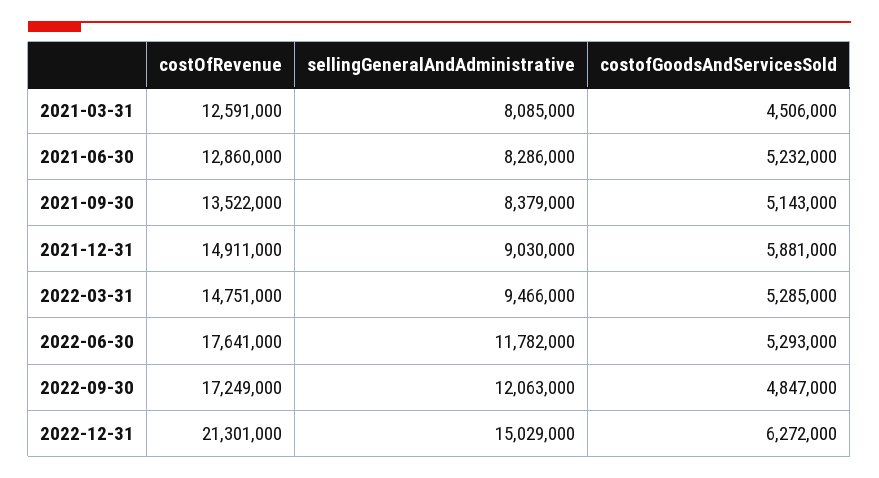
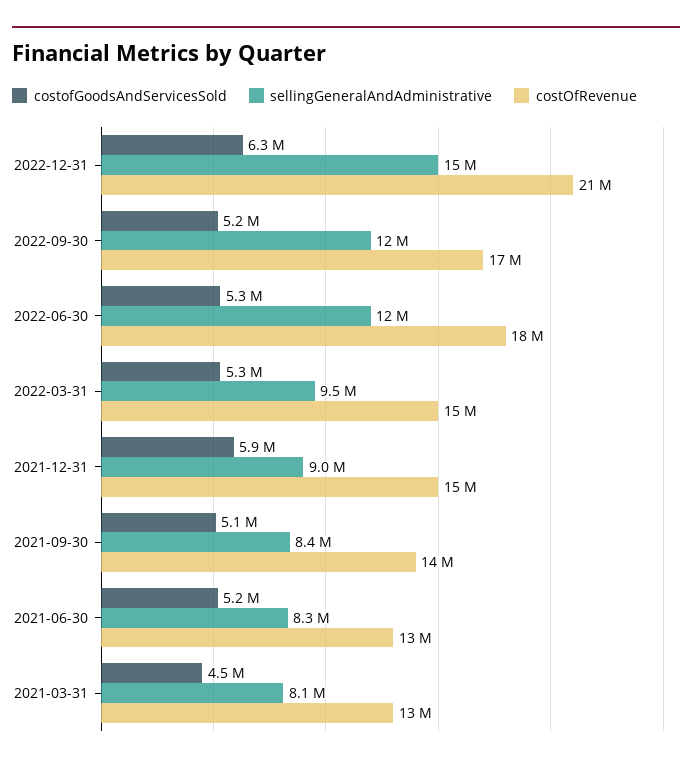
costofGoodsAndServicesSold, 2022-09-30: 4847000 -> 5200000

